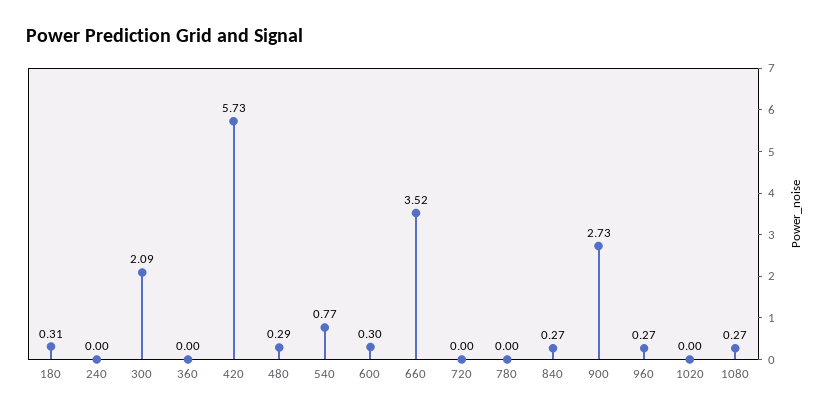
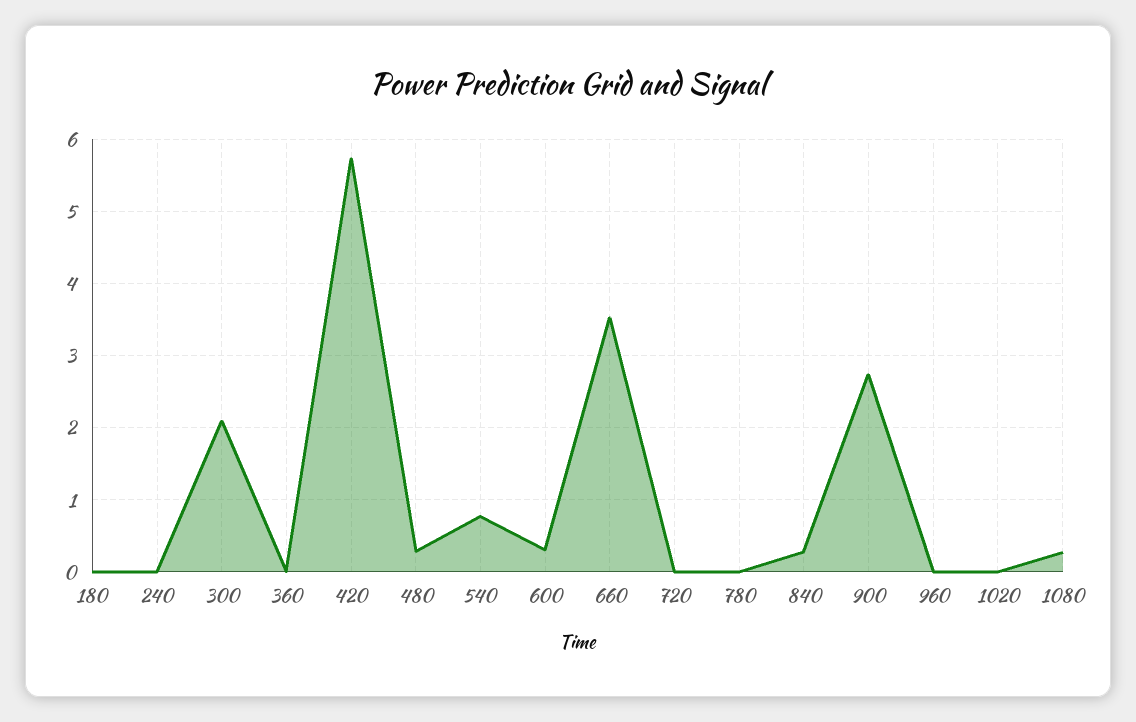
180: 0.31 -> 0
960: 0.27 -> 0

